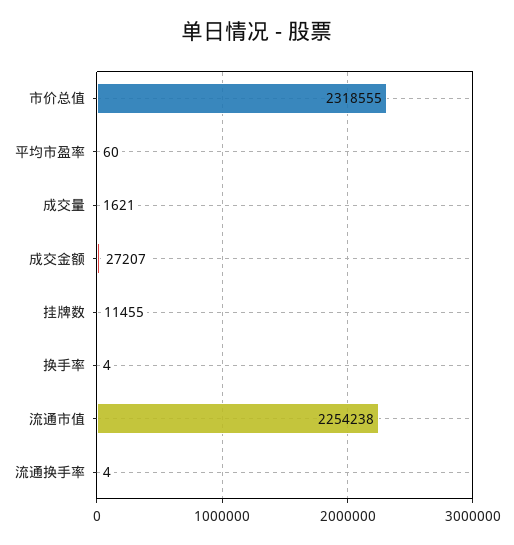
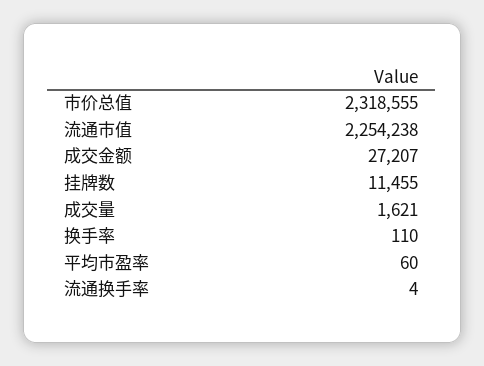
换手率: 4 -> 110

